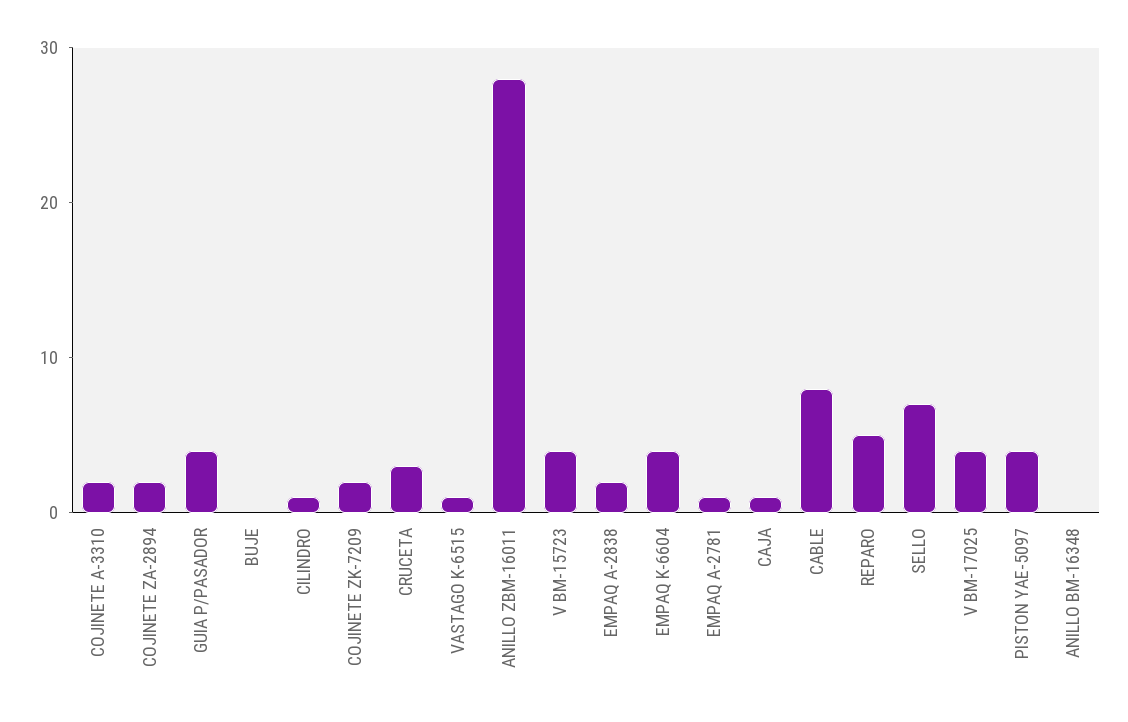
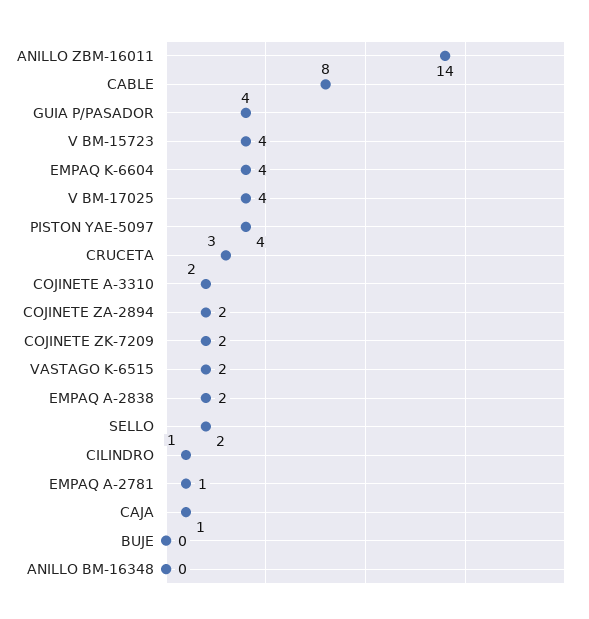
VASTAGO K-6515: 1 -> 2
ANILLO ZBM-16011: 28 -> 14
REPARO: 5 -> none
SELLO: 7 -> 2

